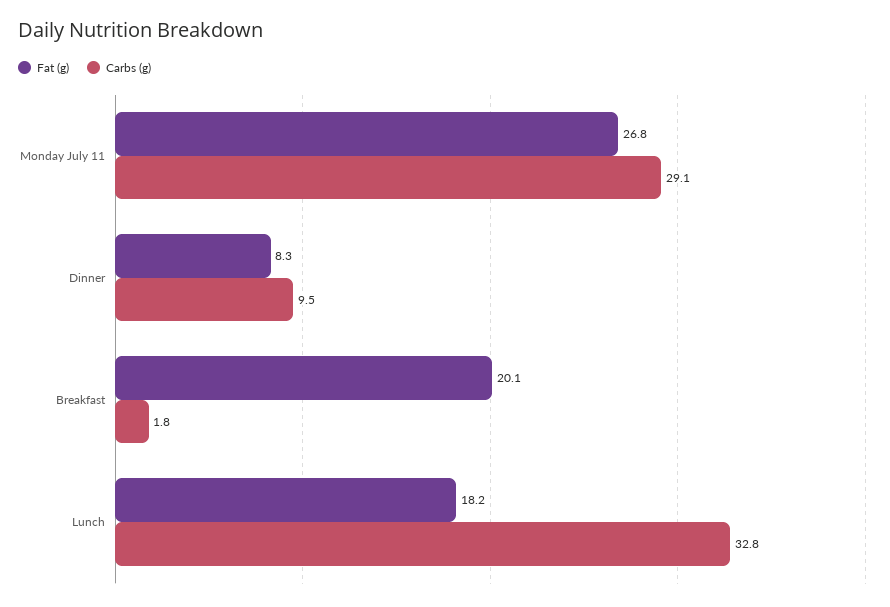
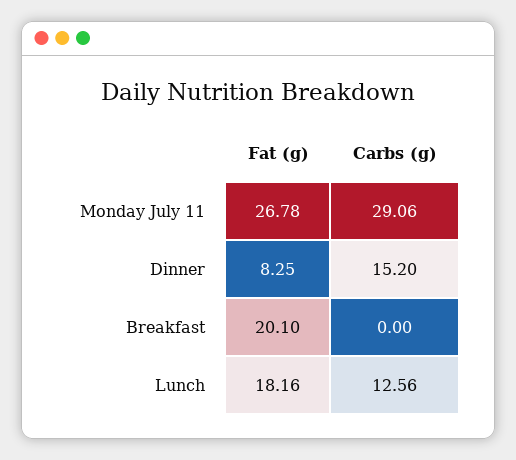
Carbs (g), Dinner: 9.5 -> 15.2
Carbs (g), Breakfast: 1.8 -> 0
Carbs (g), Lunch: 32.8 -> 12.56

